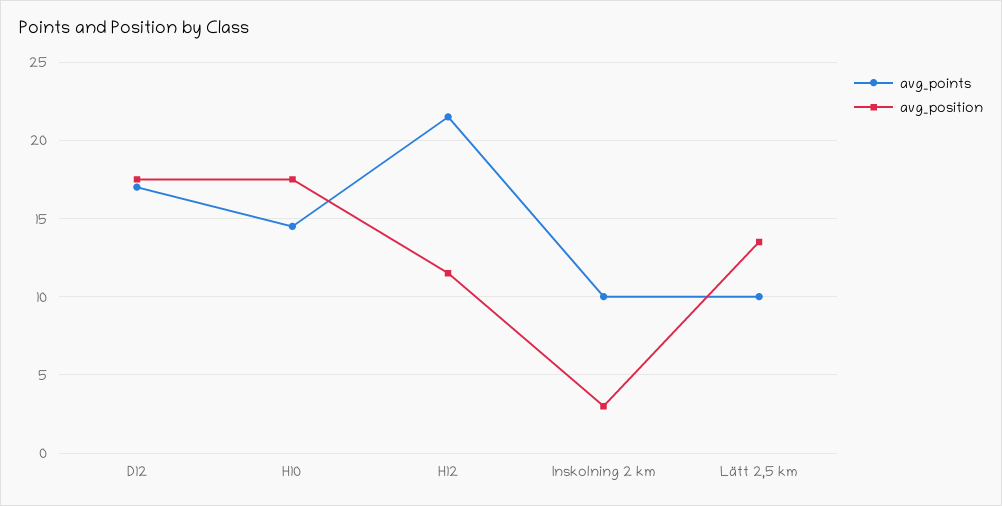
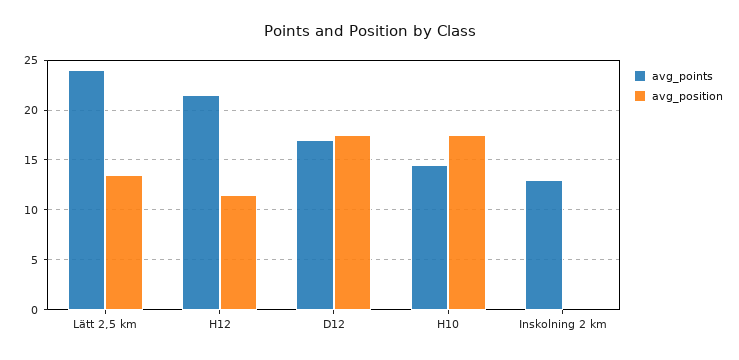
avg_points, Inskolning 2 km: 10 -> 13
avg_position, Inskolning 2 km: 3 -> 0
avg_points, Lätt 2,5 km: 10 -> 24

